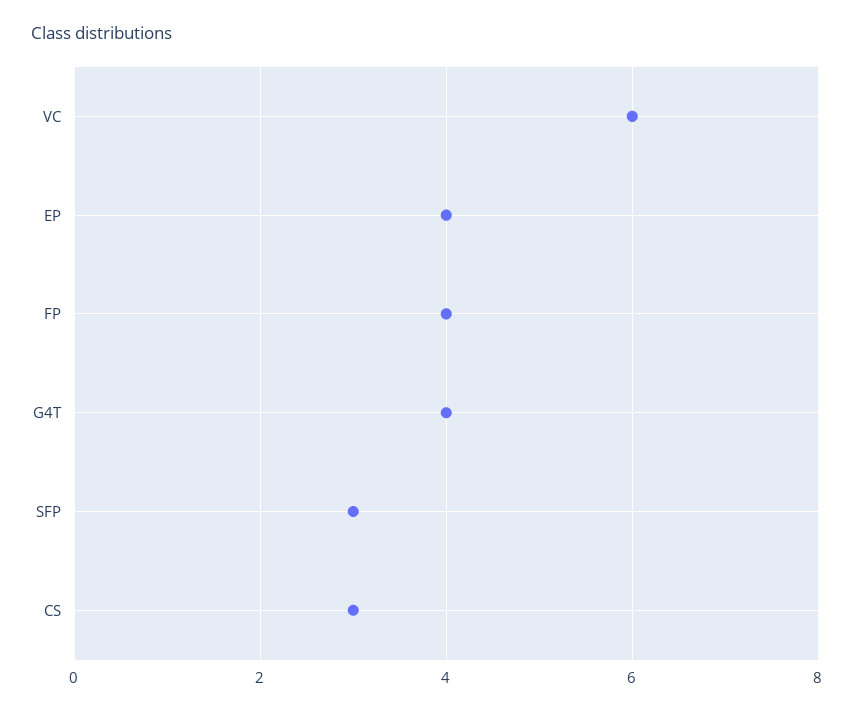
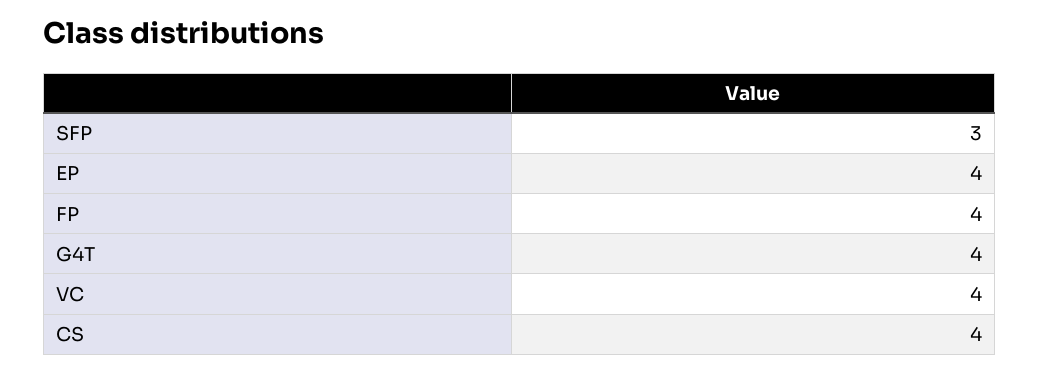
VC: 6 -> 4
CS: 3 -> 4

